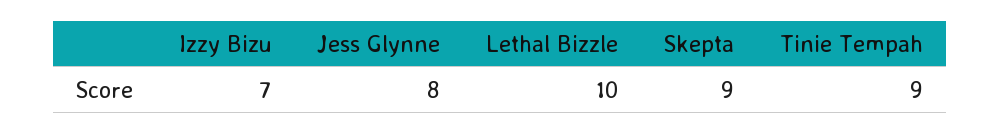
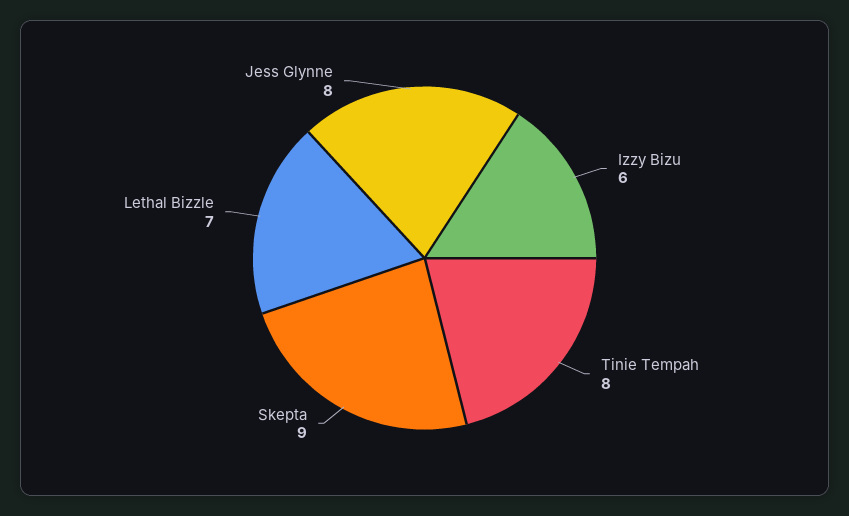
Izzy Bizu: 7 -> 6
Lethal Bizzle: 10 -> 7
Tinie Tempah: 9 -> 8

